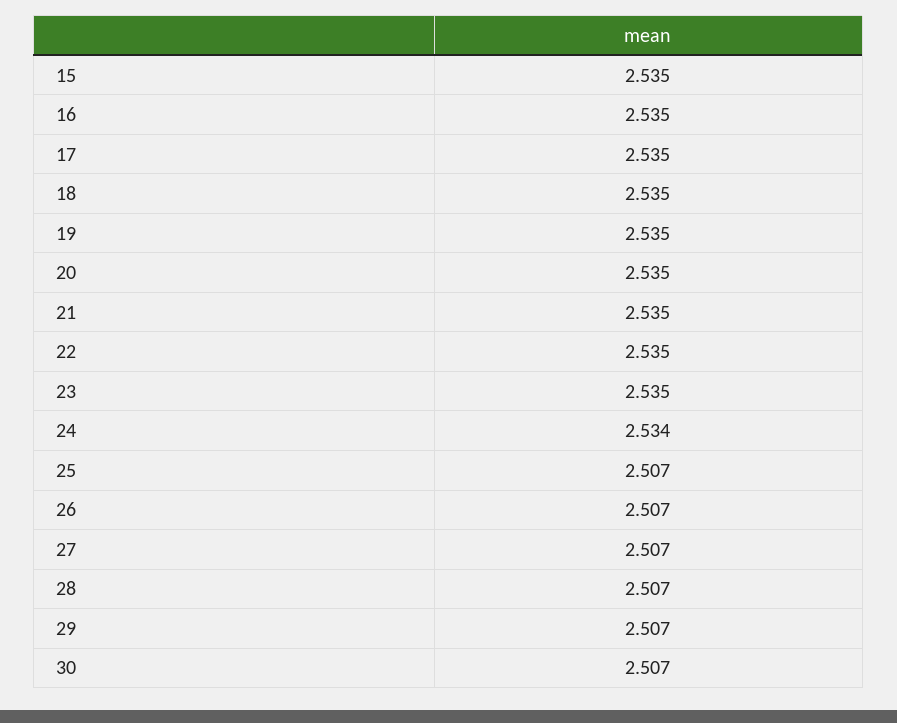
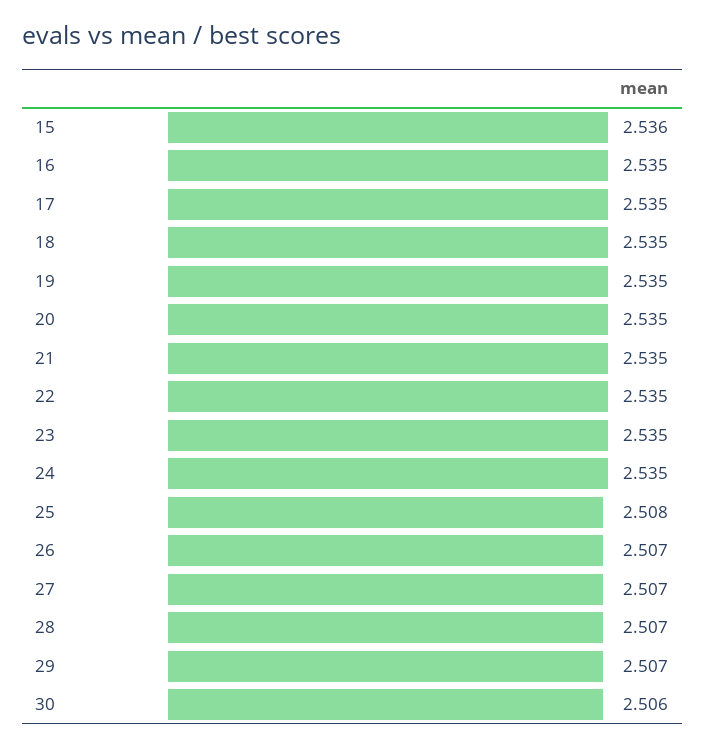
15: 2.535 -> 2.536
24: 2.534 -> 2.535
25: 2.507 -> 2.508
30: 2.507 -> 2.506

